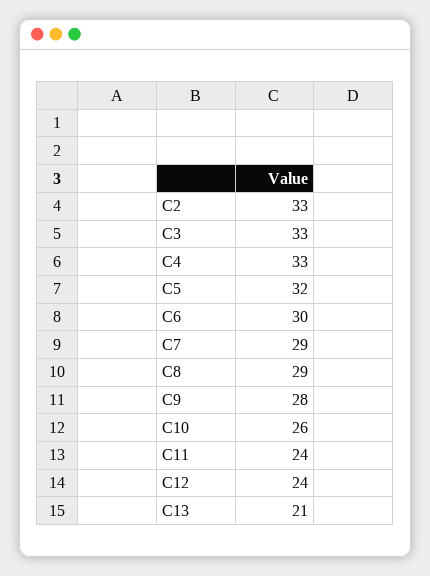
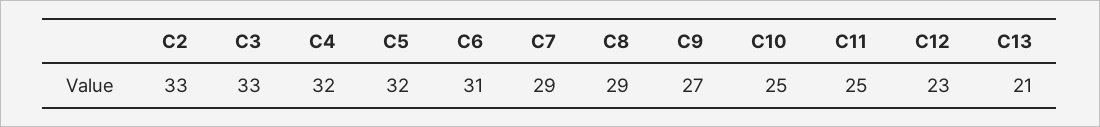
C4: 33 -> 32
C6: 30 -> 31
C9: 28 -> 27
C10: 26 -> 25
C11: 24 -> 25
C12: 24 -> 23

